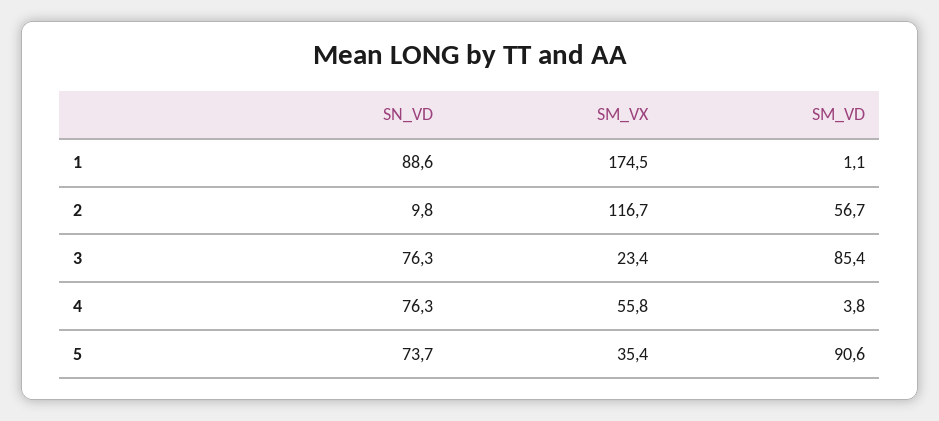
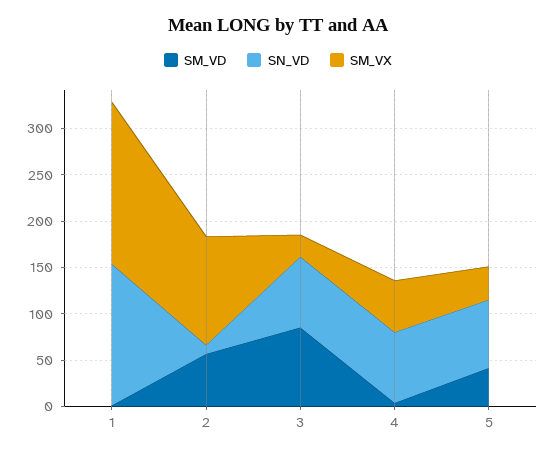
SN_VD, 1: 88.6 -> 150
SM_VD, 5: 90.6 -> 40

